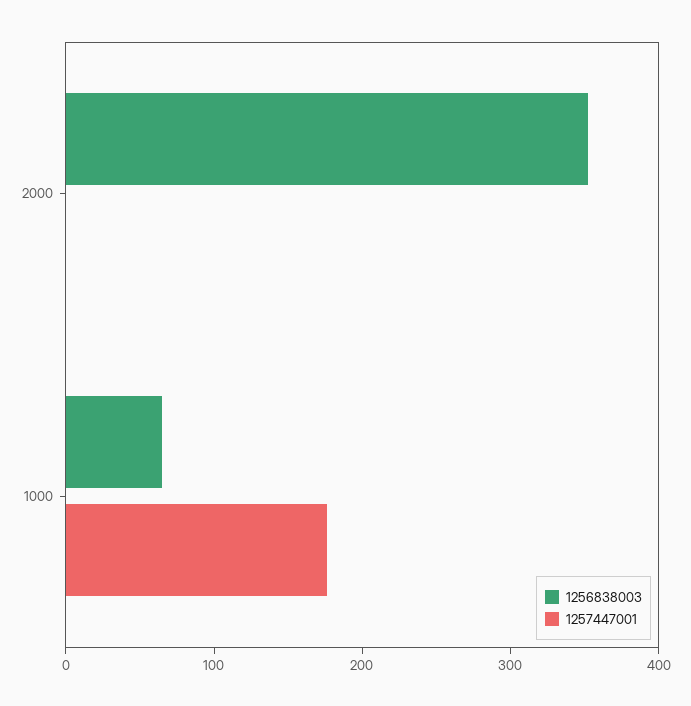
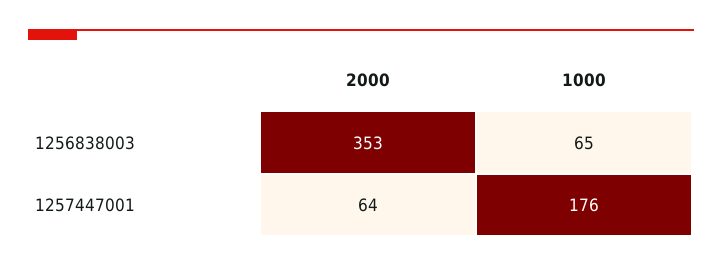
1257447001, 2000: 0 -> 64

